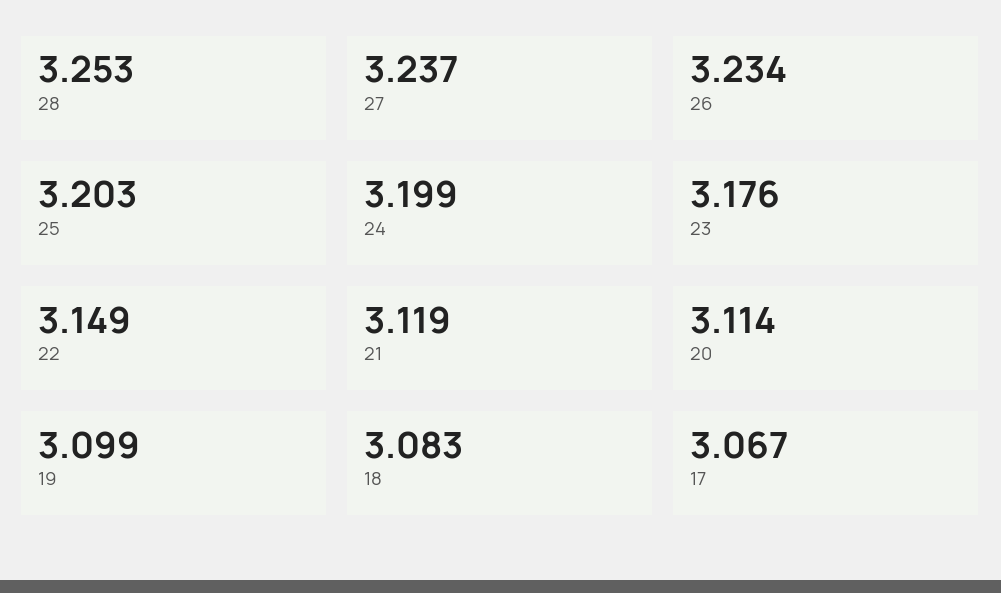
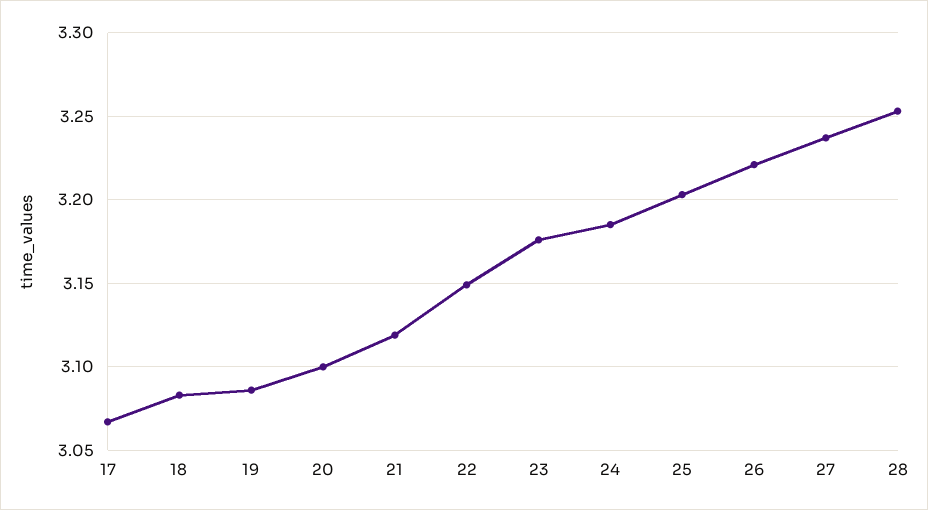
26: 3.234 -> 3.22
24: 3.199 -> 3.185
20: 3.114 -> 3.1
19: 3.099 -> 3.085

